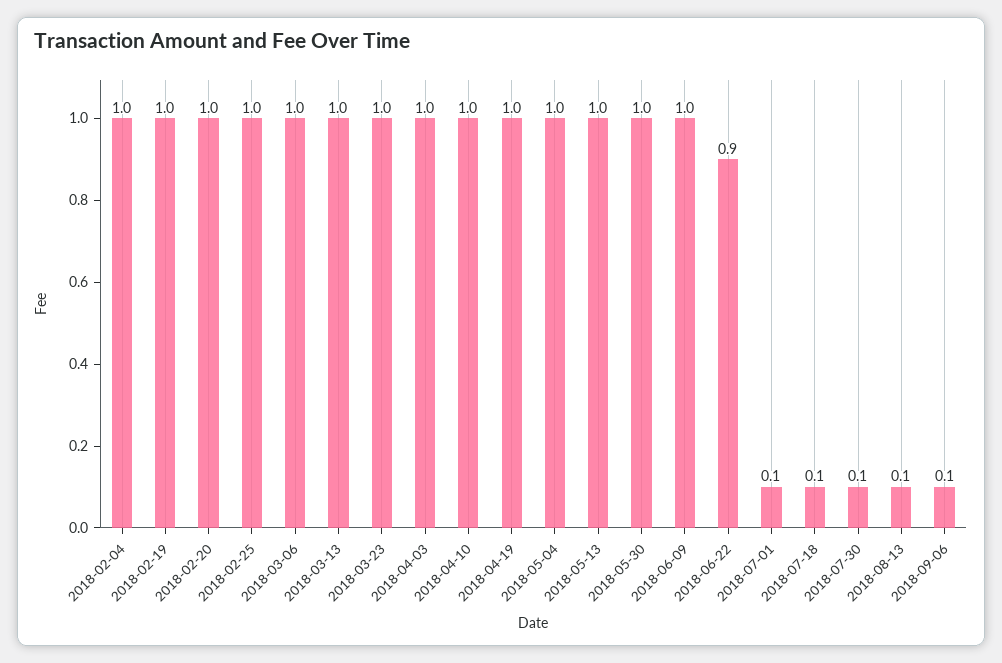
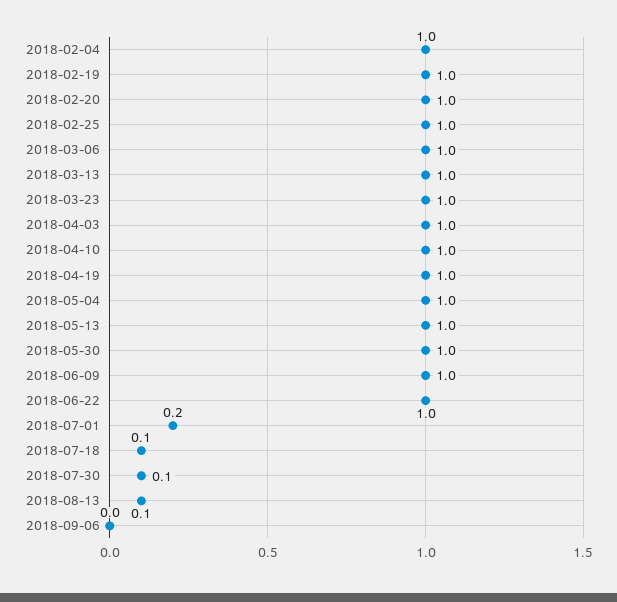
2018-06-22: 0.9 -> 1
2018-07-01: 0.1 -> 0.2
2018-09-06: 0.1 -> 0

